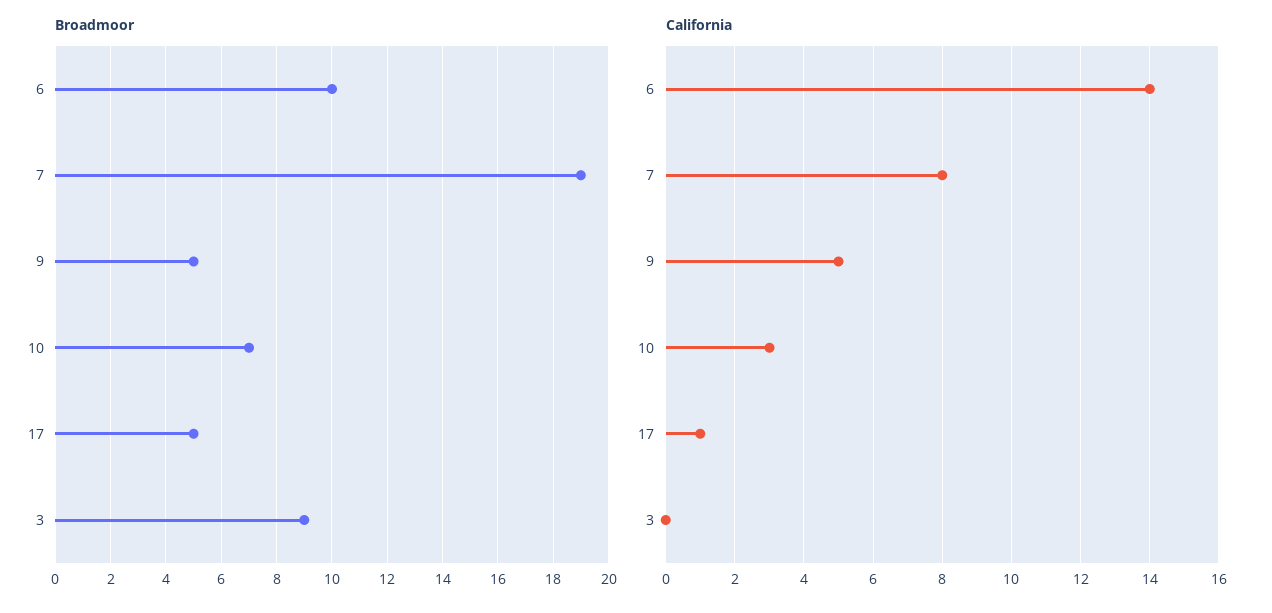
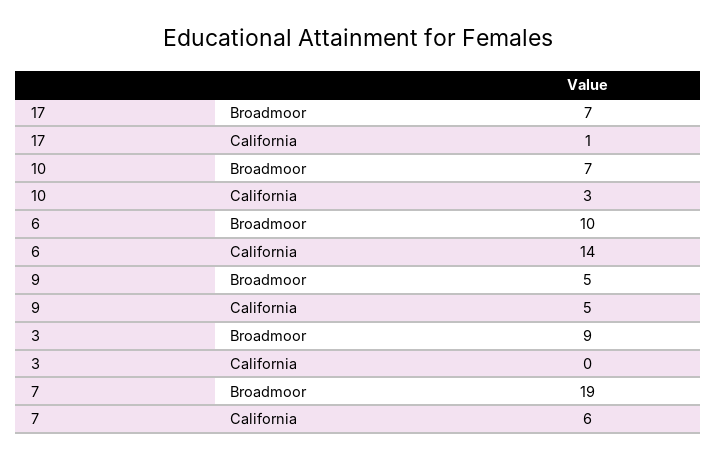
Broadmoor, 17: 5 -> 7
California, 7: 8 -> 6

